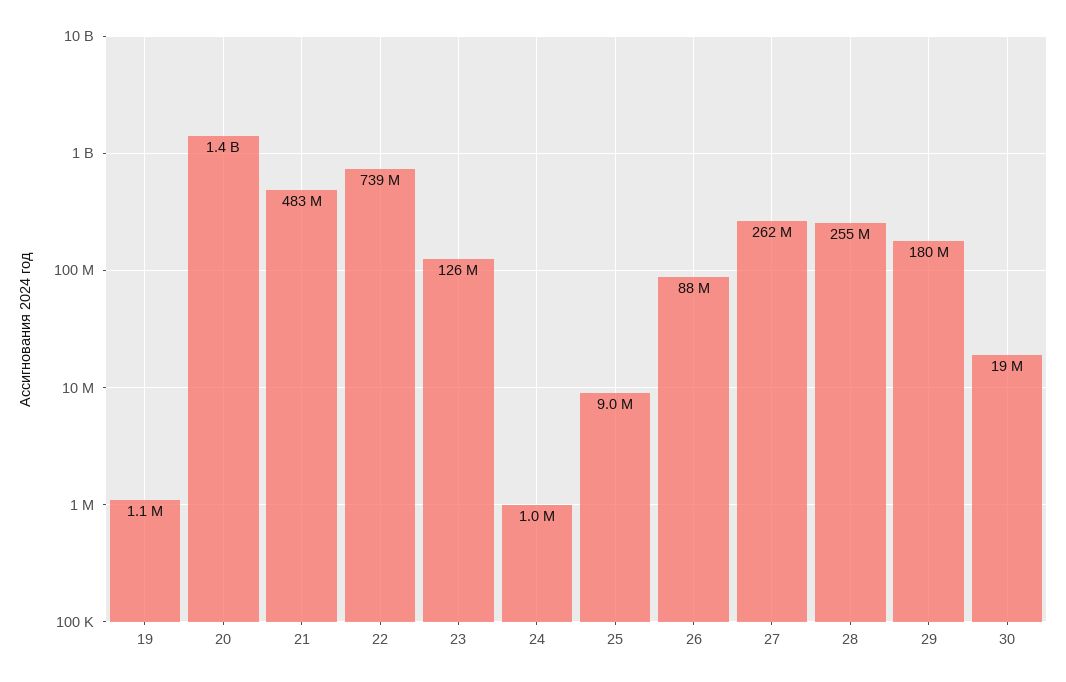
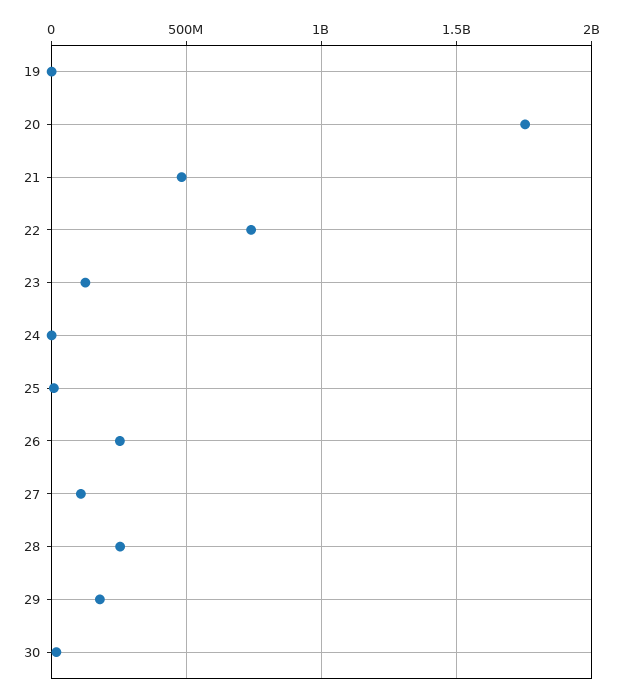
20: 1400000000 -> 1750000000
26: 88000000 -> 250000000
27: 262000000 -> 100000000

